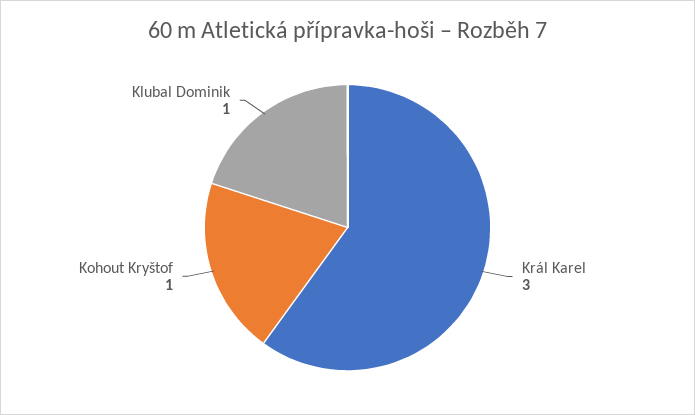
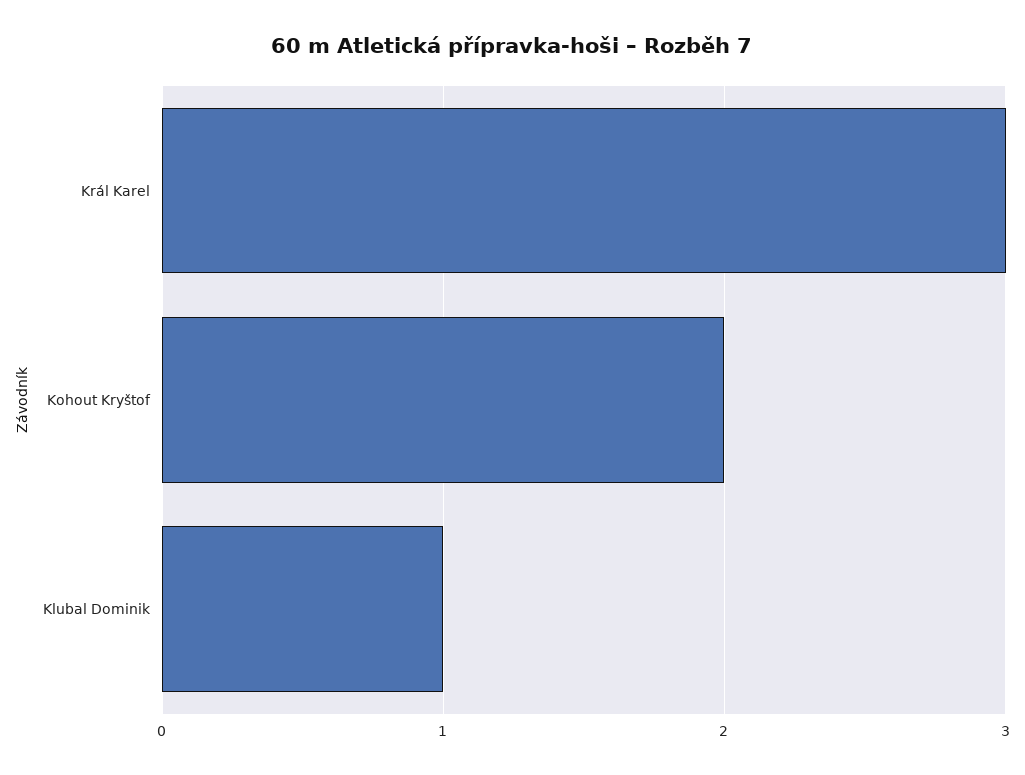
Kohout Kryštof: 1 -> 2

